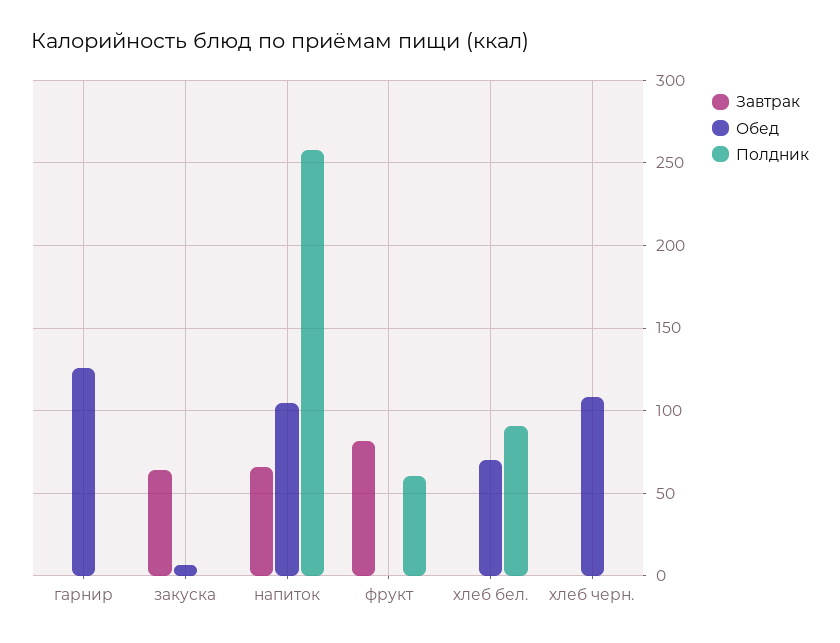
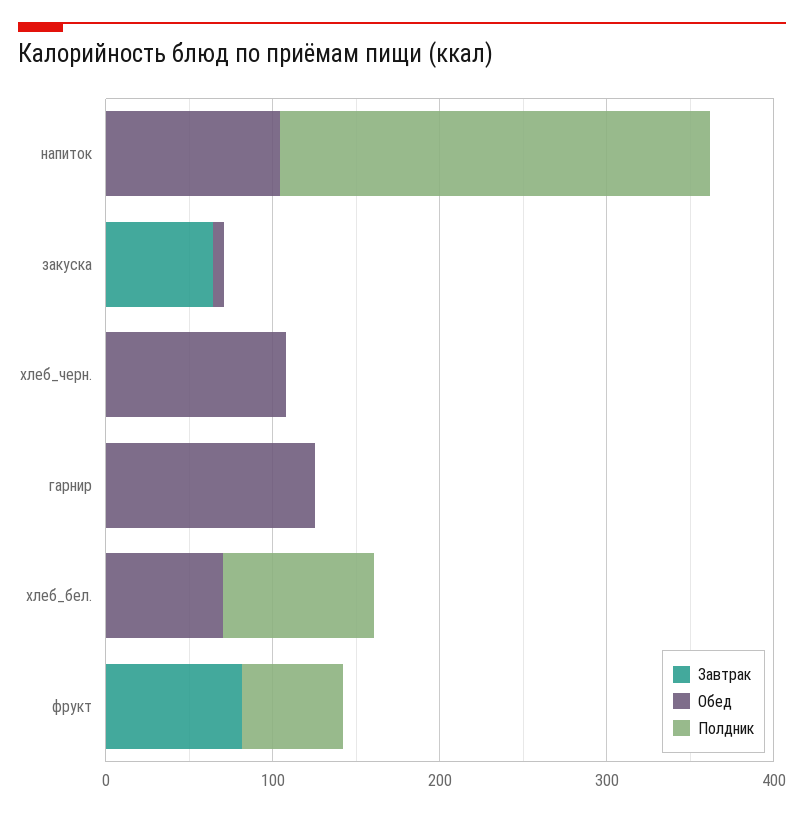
Завтрак, напиток: 65 -> 0

